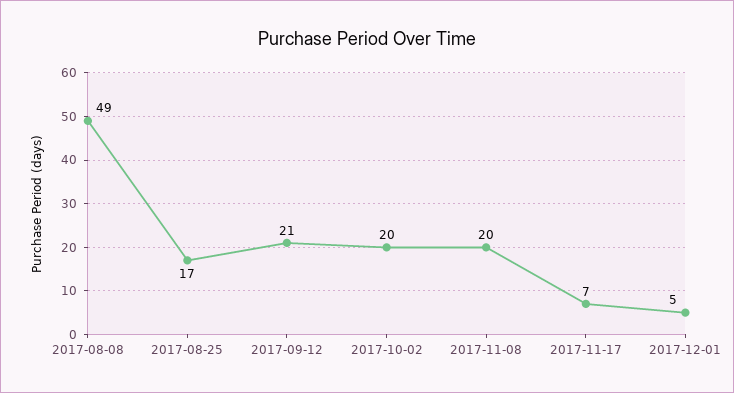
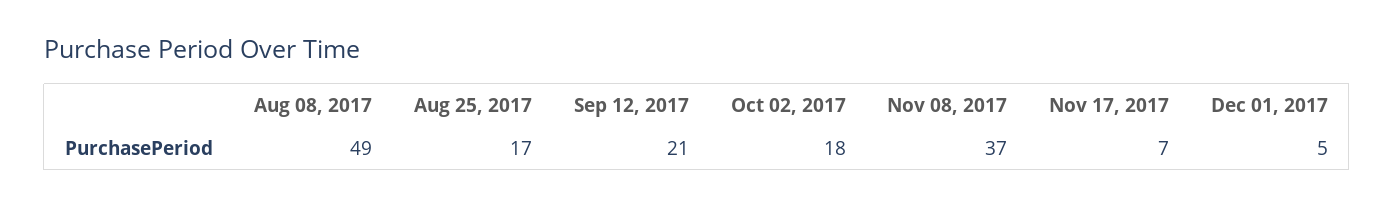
2017-10-02: 20 -> 18
2017-11-08: 20 -> 37

